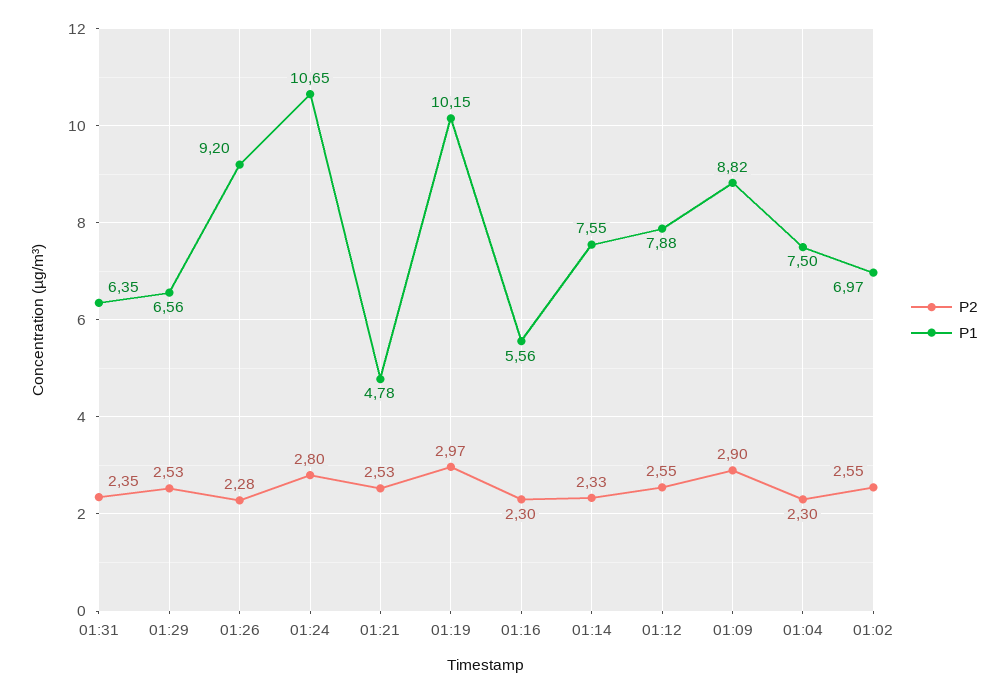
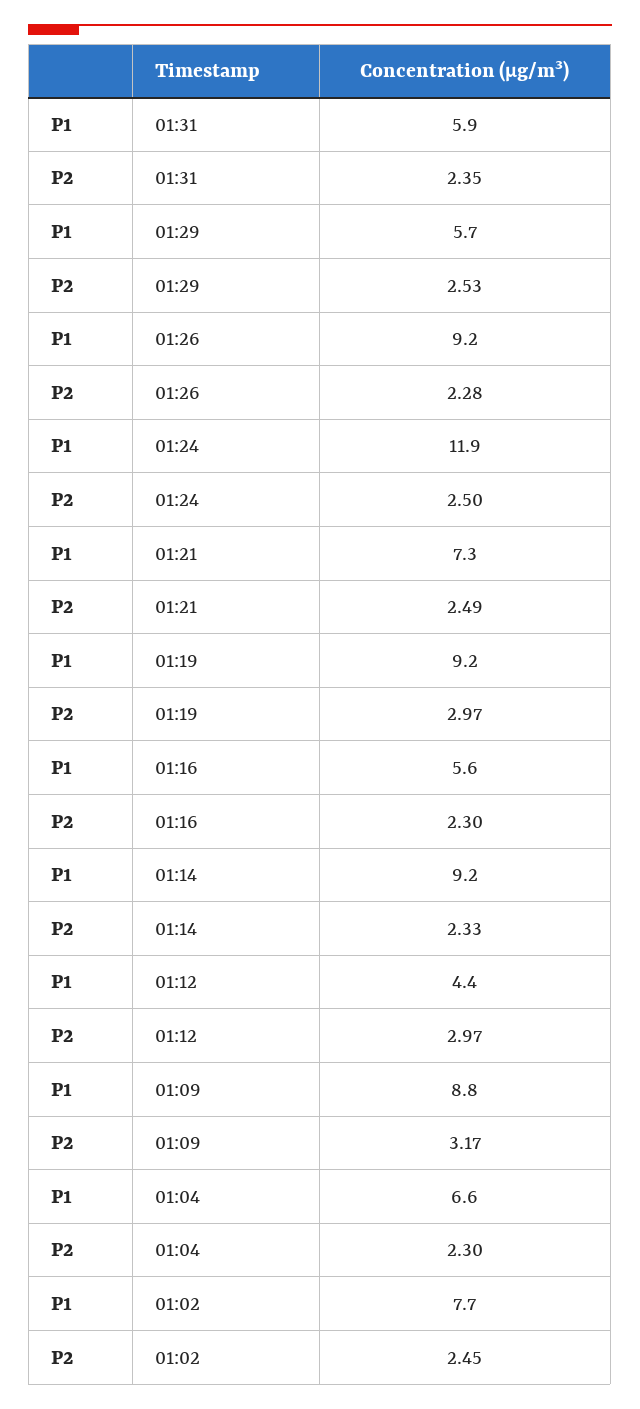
P1, 01:31: 6.35 -> 5.9
P1, 01:29: 6.56 -> 5.7
P2, 01:24: 2.8 -> 2.5
P1, 01:24: 10.65 -> 11.9
P2, 01:21: 2.53 -> 2.49
P1, 01:21: 4.78 -> 7.3
P1, 01:19: 10.15 -> 9.2
P1, 01:14: 7.55 -> 9.2
P2, 01:12: 2.55 -> 2.97
P1, 01:12: 7.88 -> 4.4
P2, 01:09: 2.9 -> 3.17
P1, 01:04: 7.5 -> 6.6
P2, 01:02: 2.55 -> 2.45
P1, 01:02: 6.97 -> 7.7

